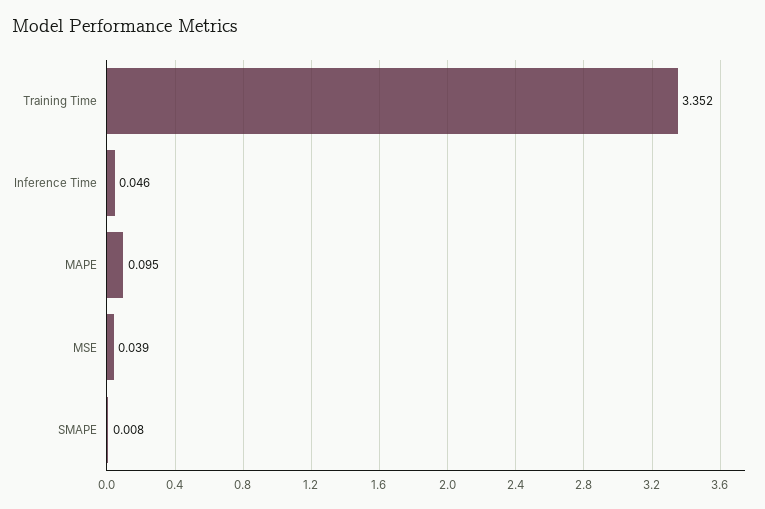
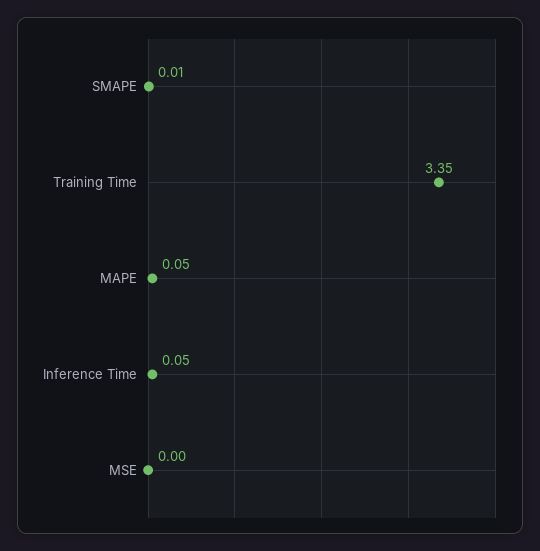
MAPE: 0.095 -> 0.05
MSE: 0.039 -> 0

